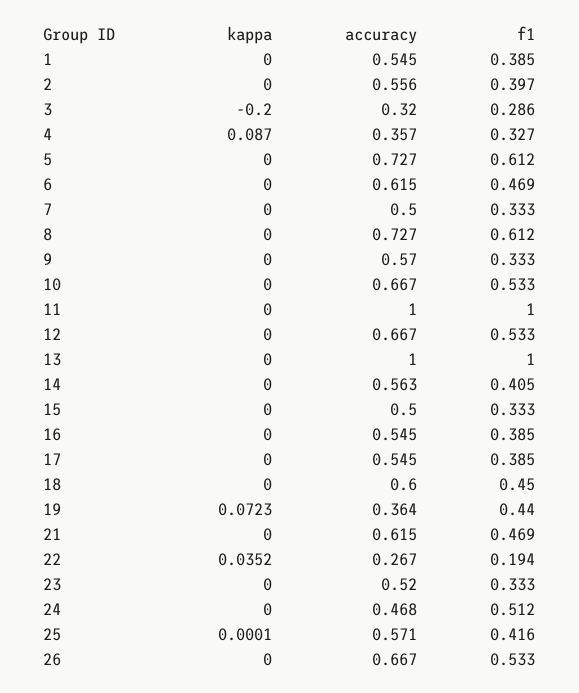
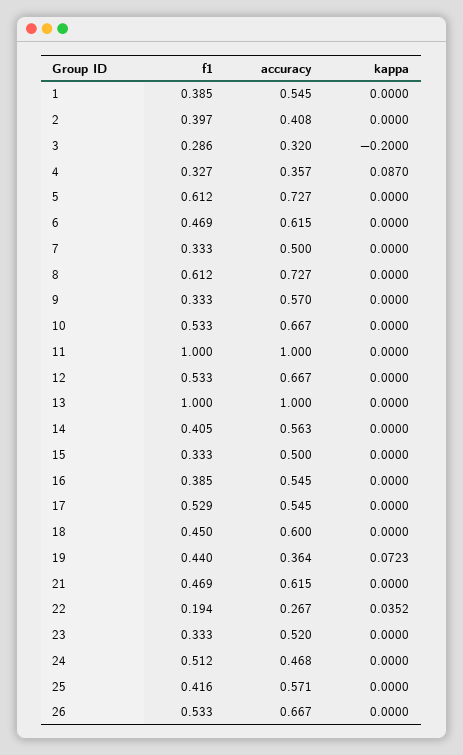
accuracy, 2: 0.556 -> 0.408
f1, 17: 0.385 -> 0.529
kappa, 25: 0.0001 -> 0

